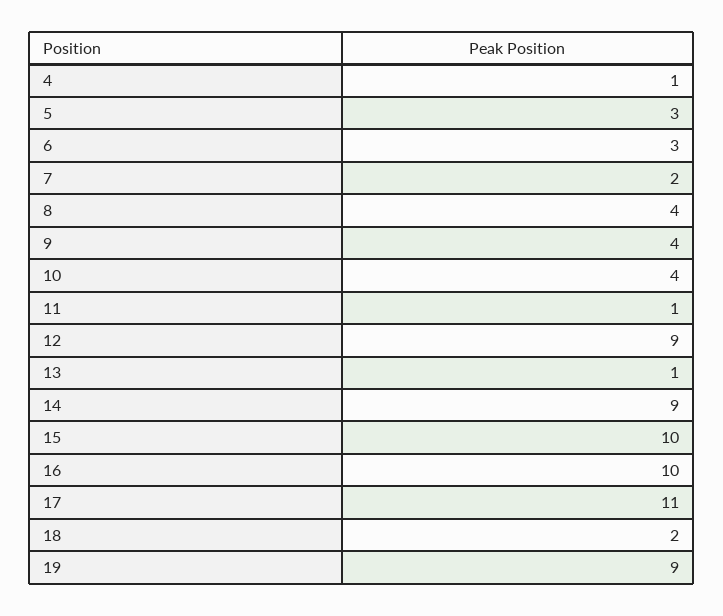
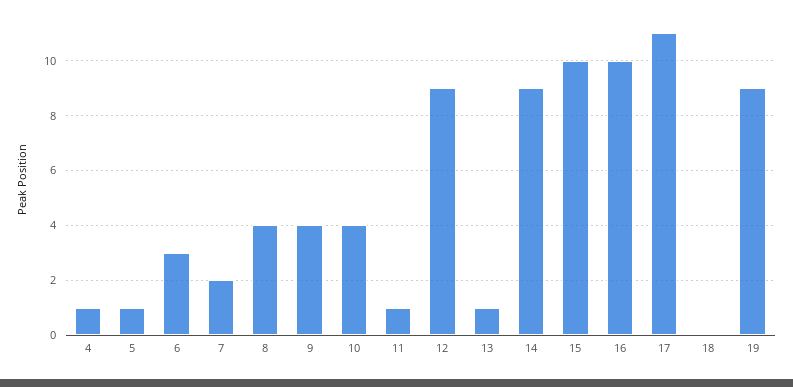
5: 3 -> 1
18: 2 -> 0

